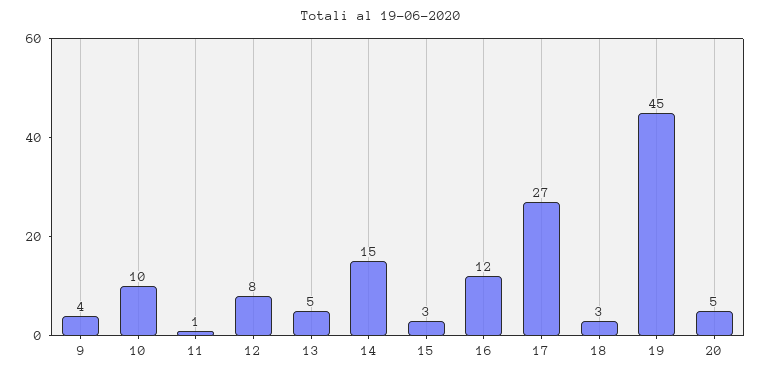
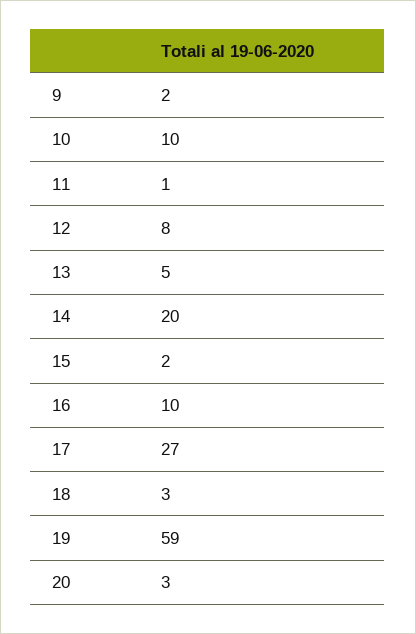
9: 4 -> 2
14: 15 -> 20
15: 3 -> 2
16: 12 -> 10
19: 45 -> 59
20: 5 -> 3

